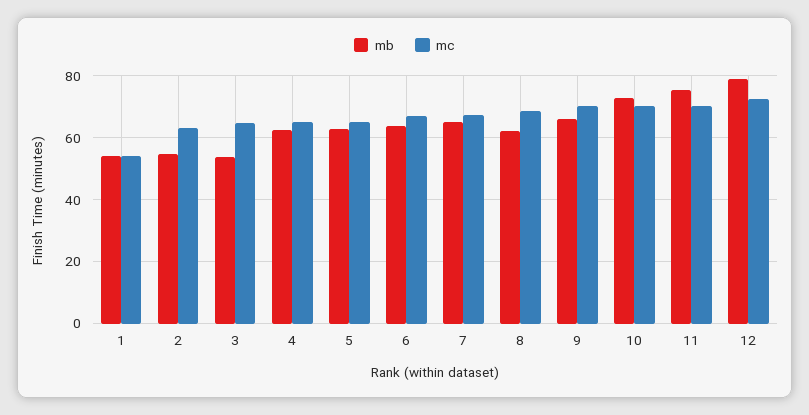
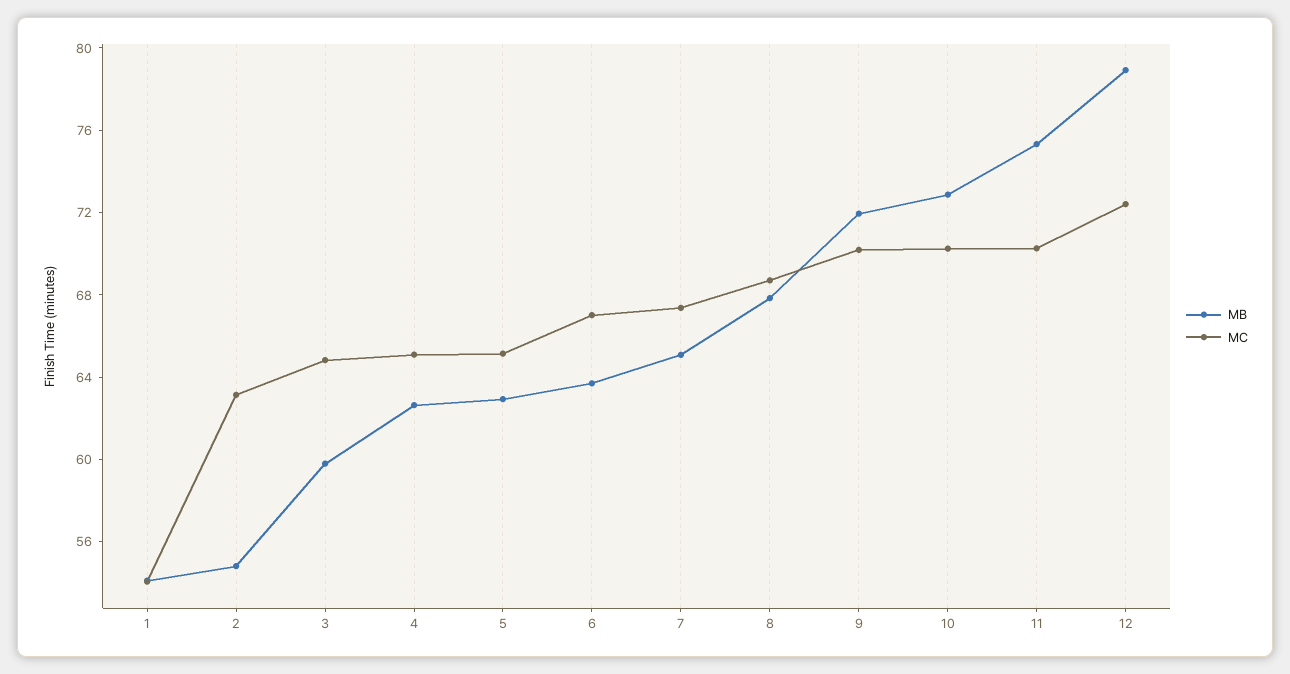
mb, 3: 54 -> 60
mb, 8: 62 -> 68
mb, 9: 66 -> 72

